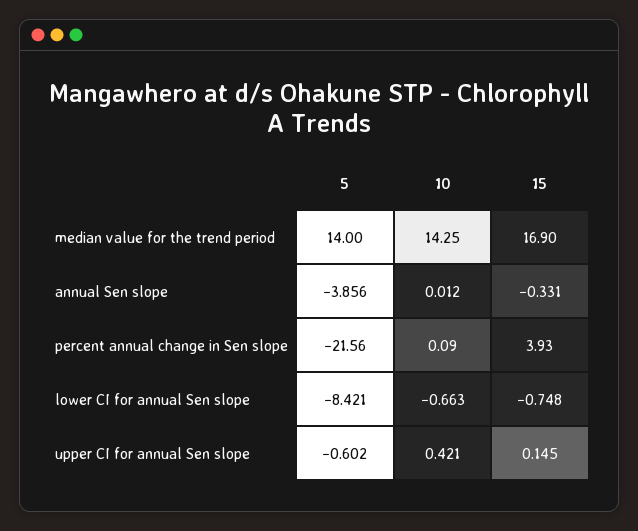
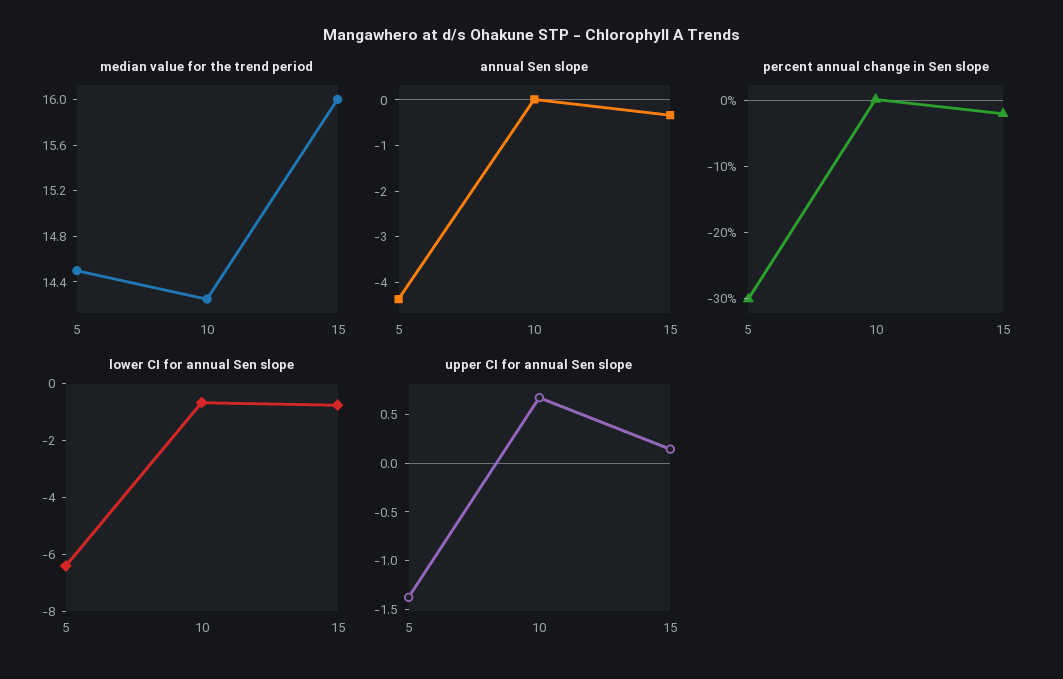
median value for the trend period, 5: 14 -> 14.5
median value for the trend period, 15: 16.9 -> 16
annual Sen slope, 5: -3.856 -> -4.4
percent annual change in Sen slope, 5: -21.56 -> -30
percent annual change in Sen slope, 15: 3.93 -> -2
lower CI for annual Sen slope, 5: -8.421 -> -6.5
upper CI for annual Sen slope, 5: -0.602 -> -1.4
upper CI for annual Sen slope, 10: 0.421 -> 0.7

